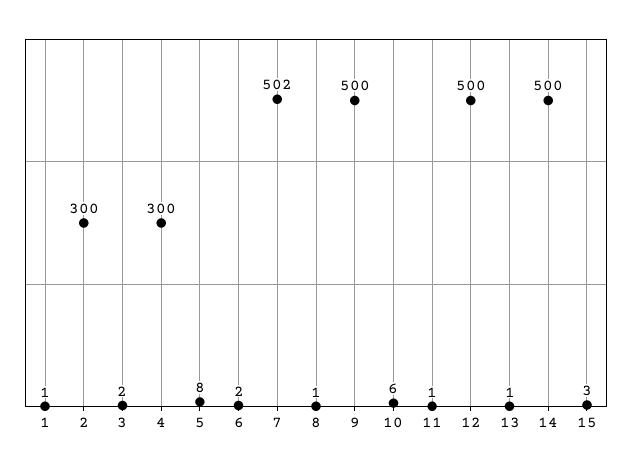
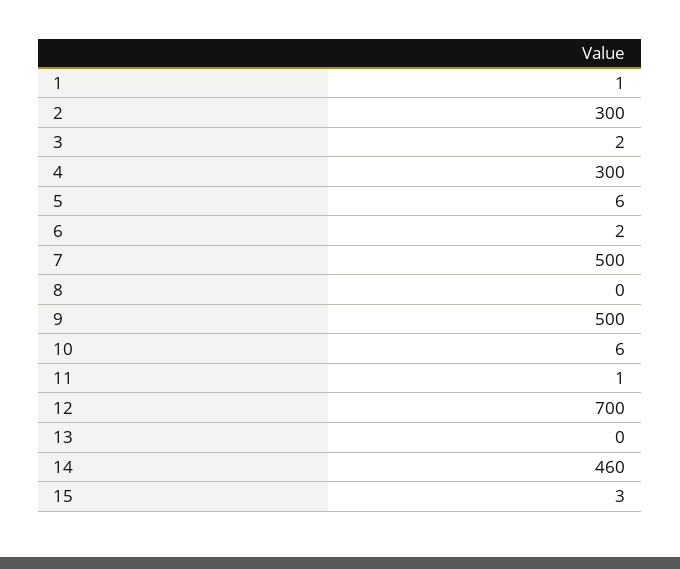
5: 8 -> 6
7: 502 -> 500
8: 1 -> 0
12: 500 -> 700
13: 1 -> 0
14: 500 -> 460

